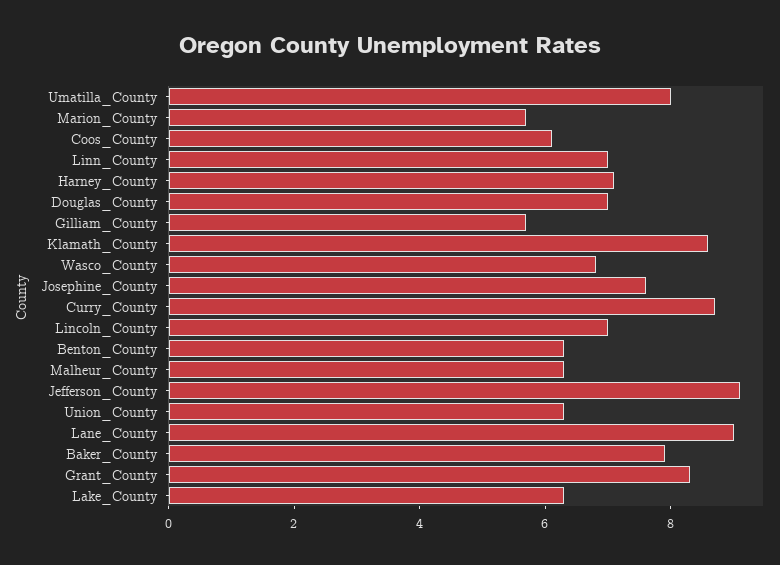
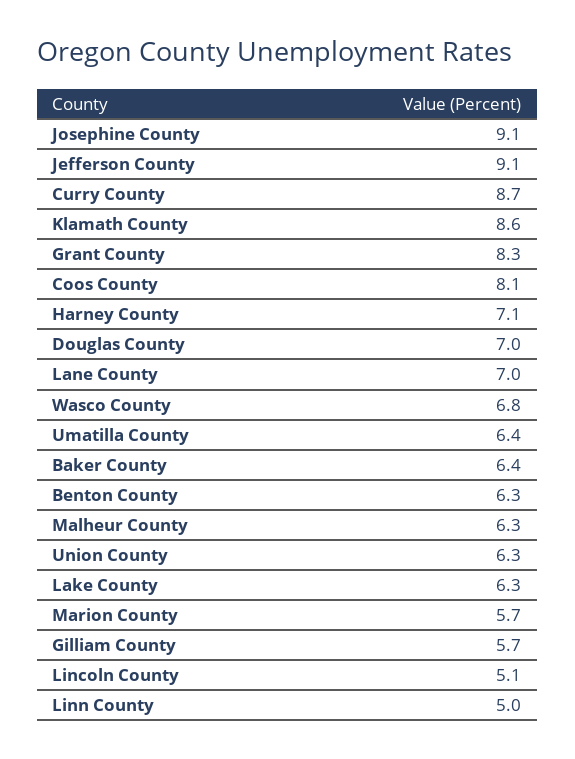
Umatilla_County: 8 -> 6.4
Coos_County: 6 -> 8.1
Linn_County: 7 -> 5
Josephine_County: 7.5 -> 9.1
Lincoln_County: 7 -> 5.1
Lane_County: 9 -> 7
Baker_County: 8 -> 6.4

